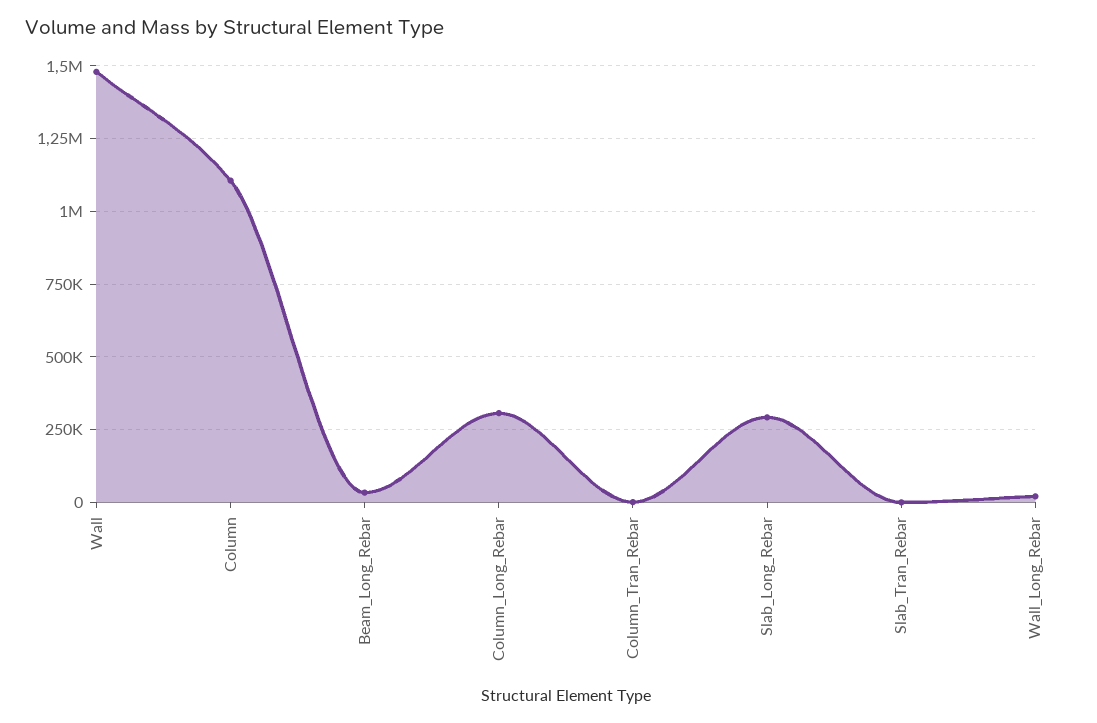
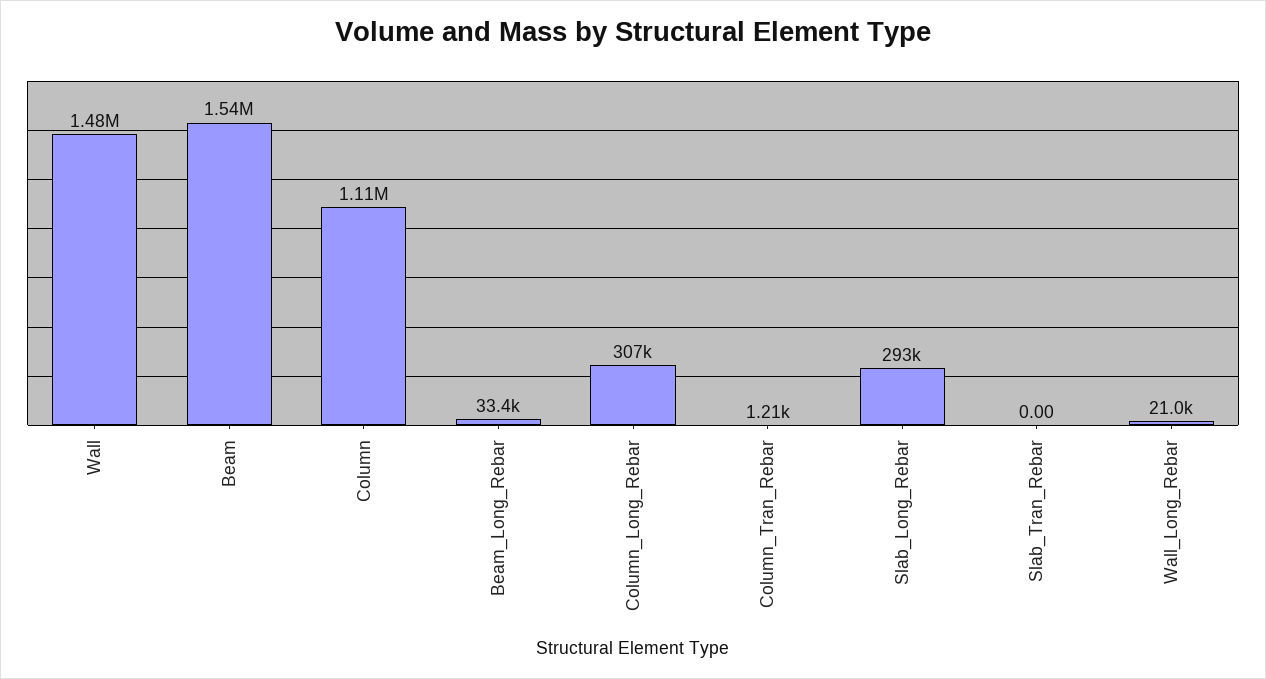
Beam: none -> 1540000

